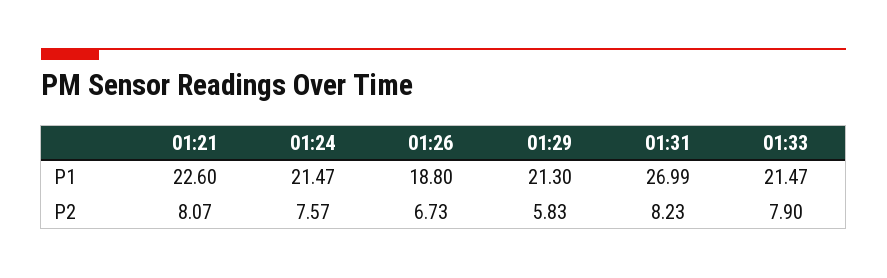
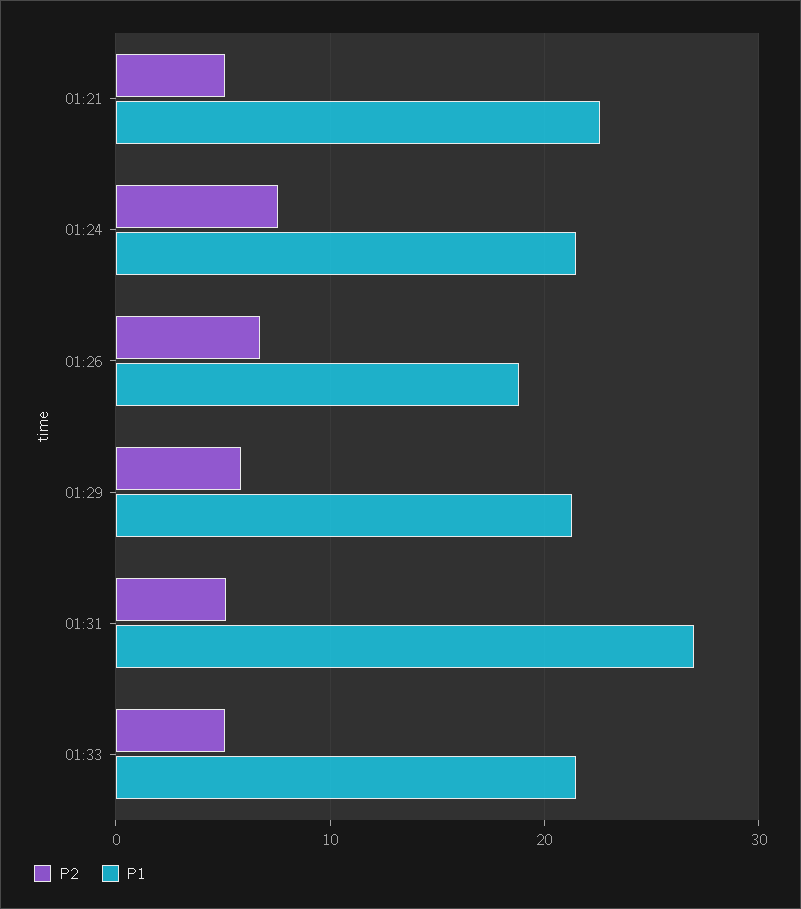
P2, 01:21: 8.07 -> 5
P2, 01:31: 8.23 -> 5
P2, 01:33: 7.9 -> 5

